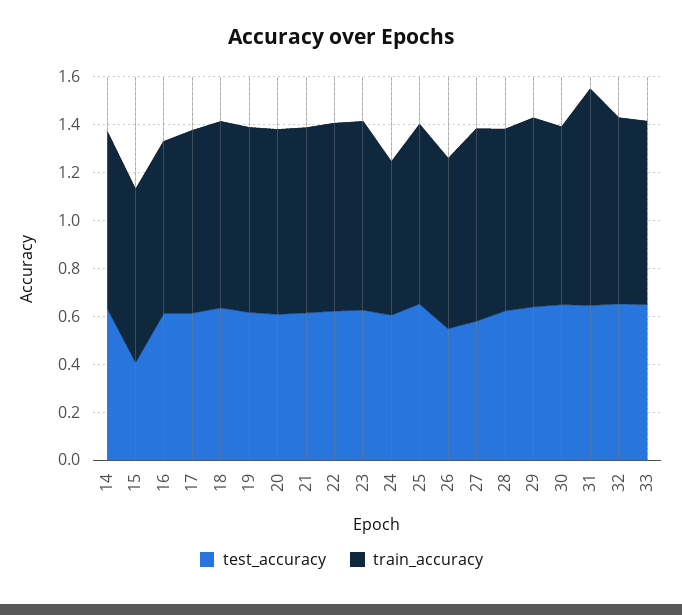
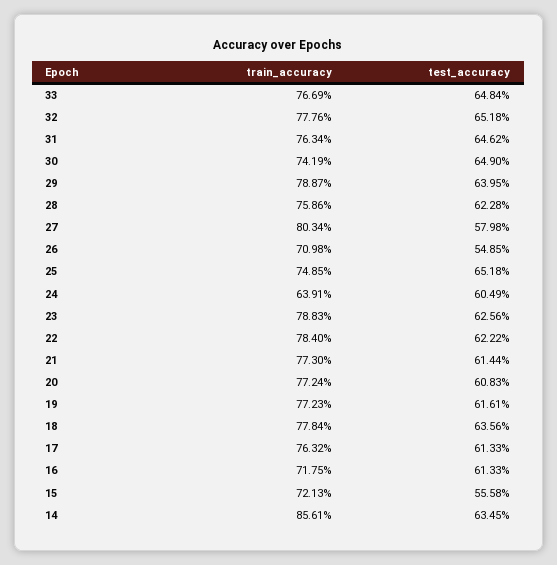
train_accuracy, 14: 0.75 -> 0.8561
test_accuracy, 15: 0.4 -> 0.5558
train_accuracy, 31: 0.9 -> 0.7634

